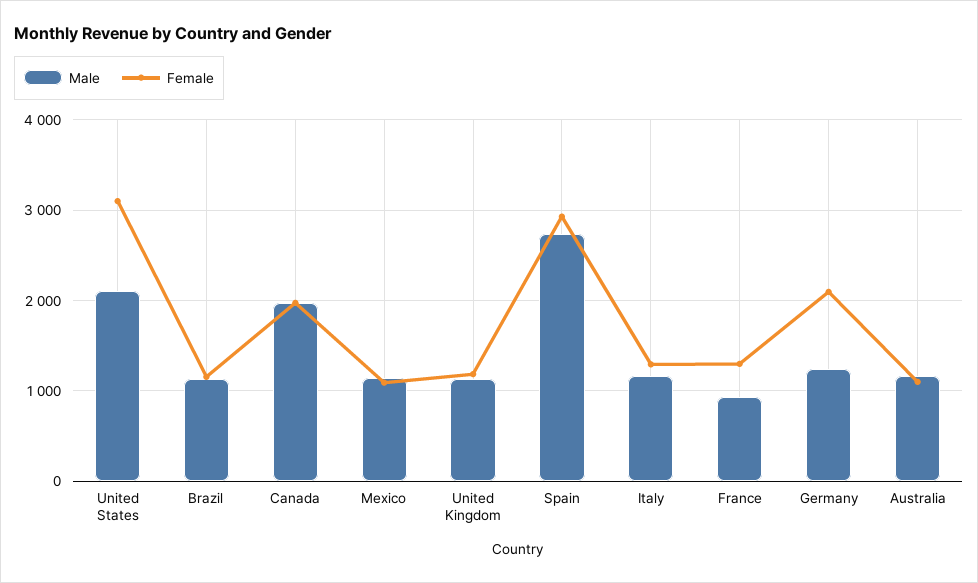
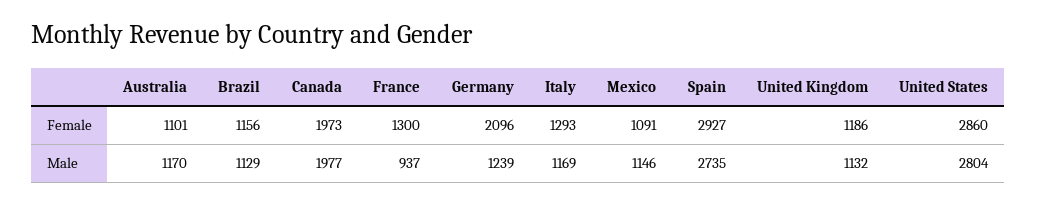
Male, United States: 2100 -> 2804
Female, United States: 3100 -> 2860

